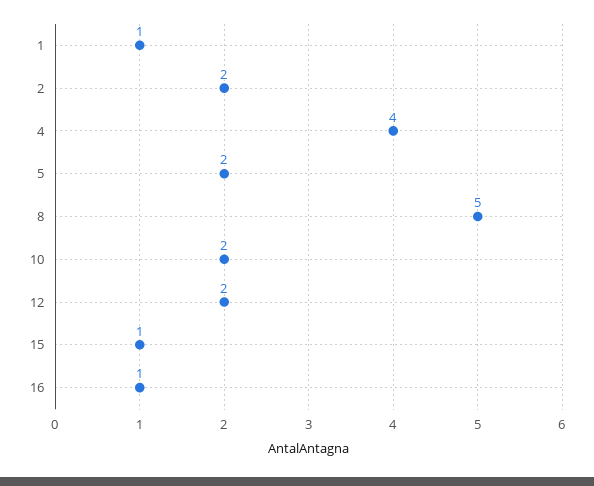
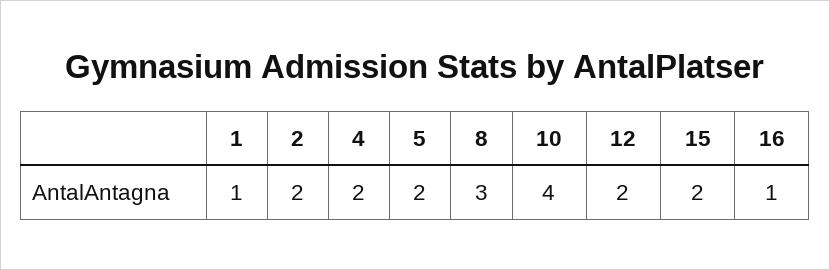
4: 4 -> 2
8: 5 -> 3
10: 2 -> 4
15: 1 -> 2

